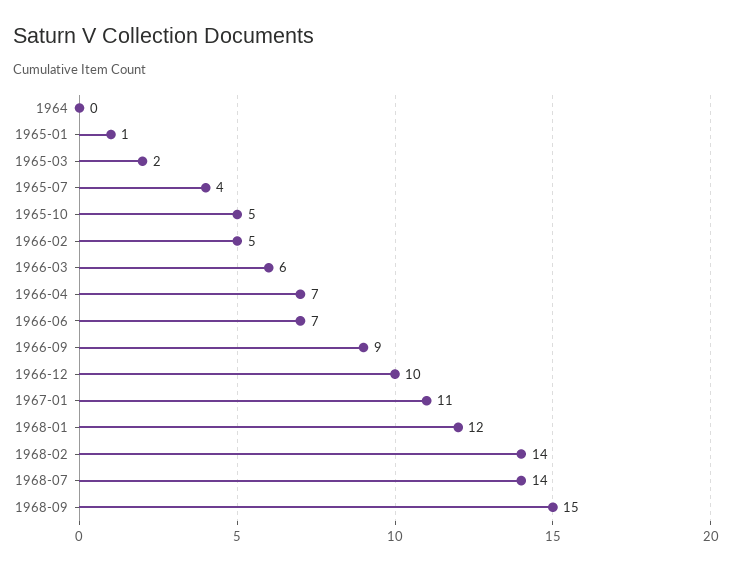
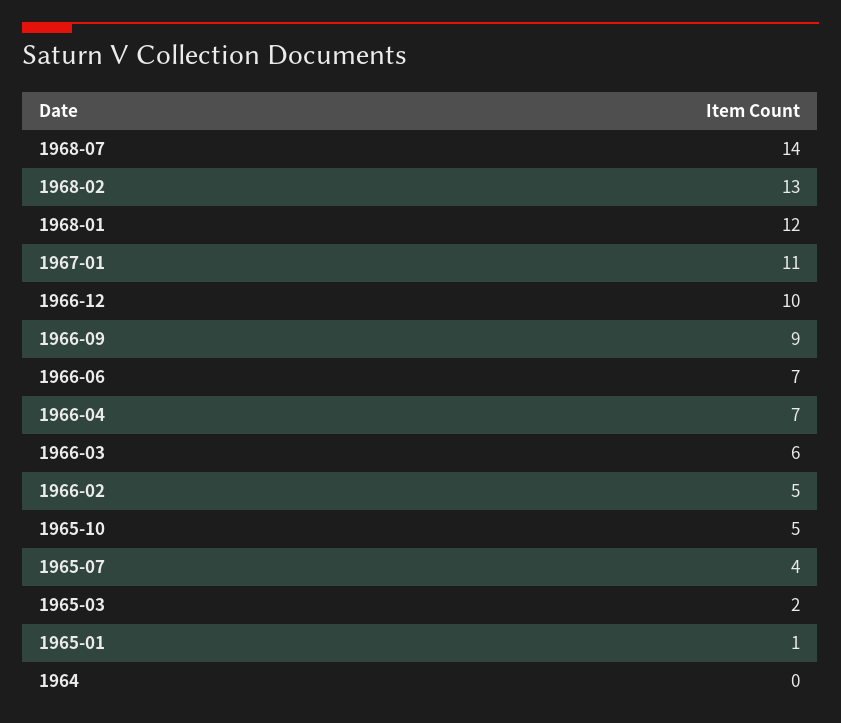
1968-02: 14 -> 13
1968-09: 15 -> none

